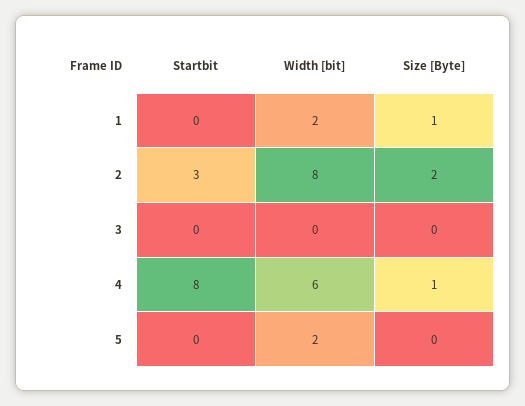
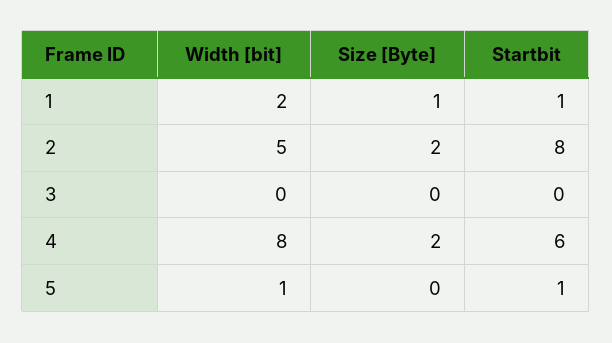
Startbit, 1: 0 -> 1
Startbit, 2: 3 -> 8
Width [bit], 2: 8 -> 5
Startbit, 4: 8 -> 6
Width [bit], 4: 6 -> 8
Size [Byte], 4: 1 -> 2
Startbit, 5: 0 -> 1
Width [bit], 5: 2 -> 1

